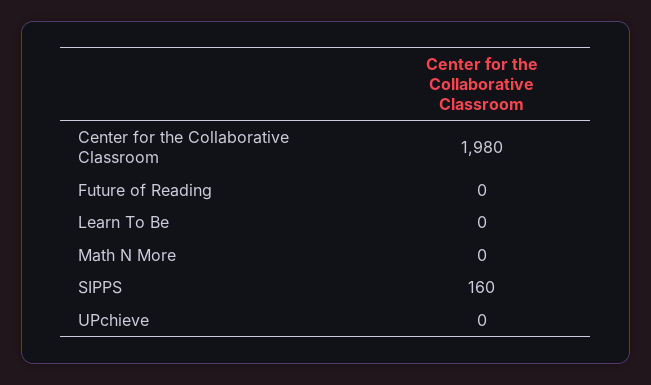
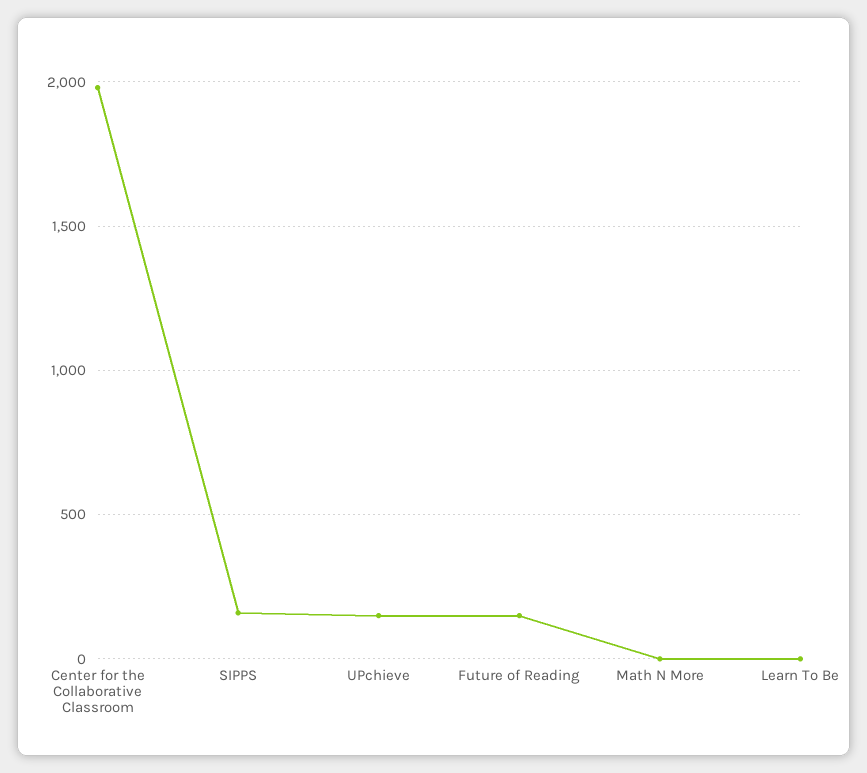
Future of Reading: 0 -> 150
UPchieve: 0 -> 150

